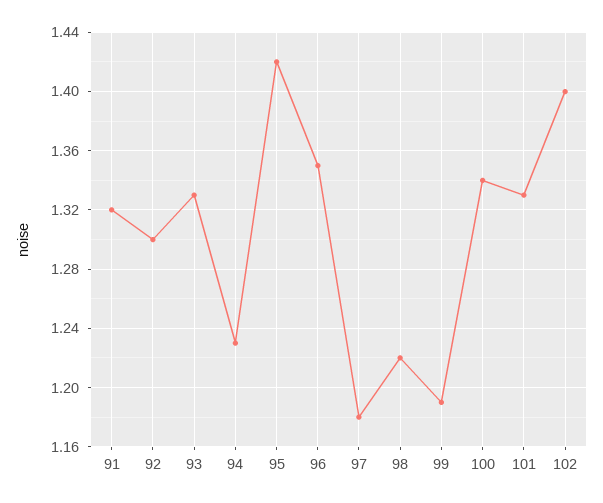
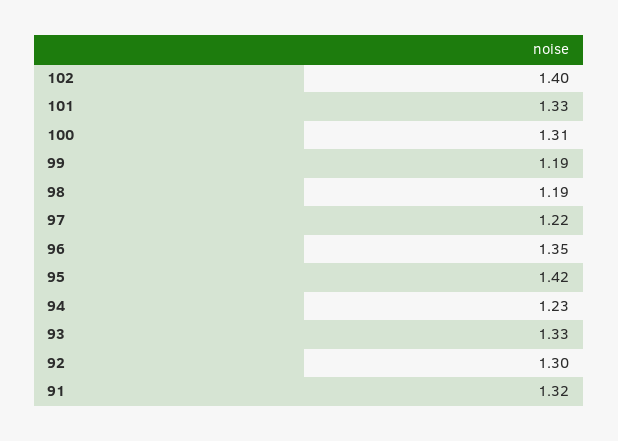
97: 1.18 -> 1.22
98: 1.22 -> 1.19
100: 1.34 -> 1.31

